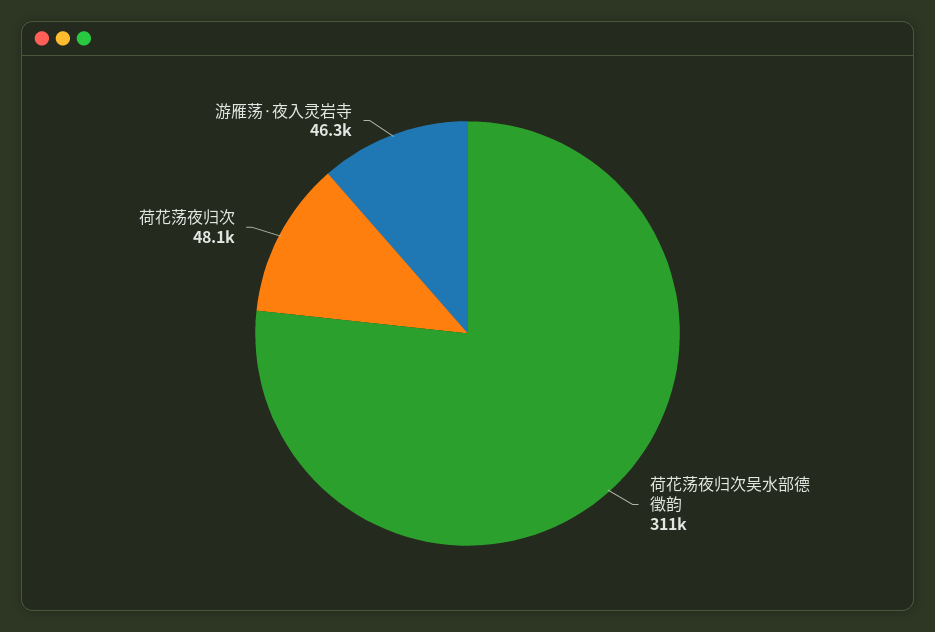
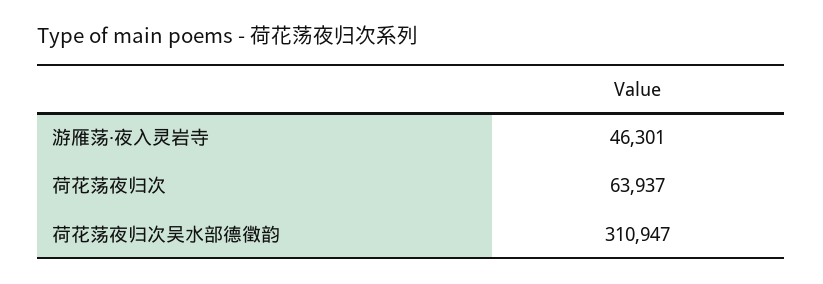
荷花荡夜归次: 48100 -> 63937

